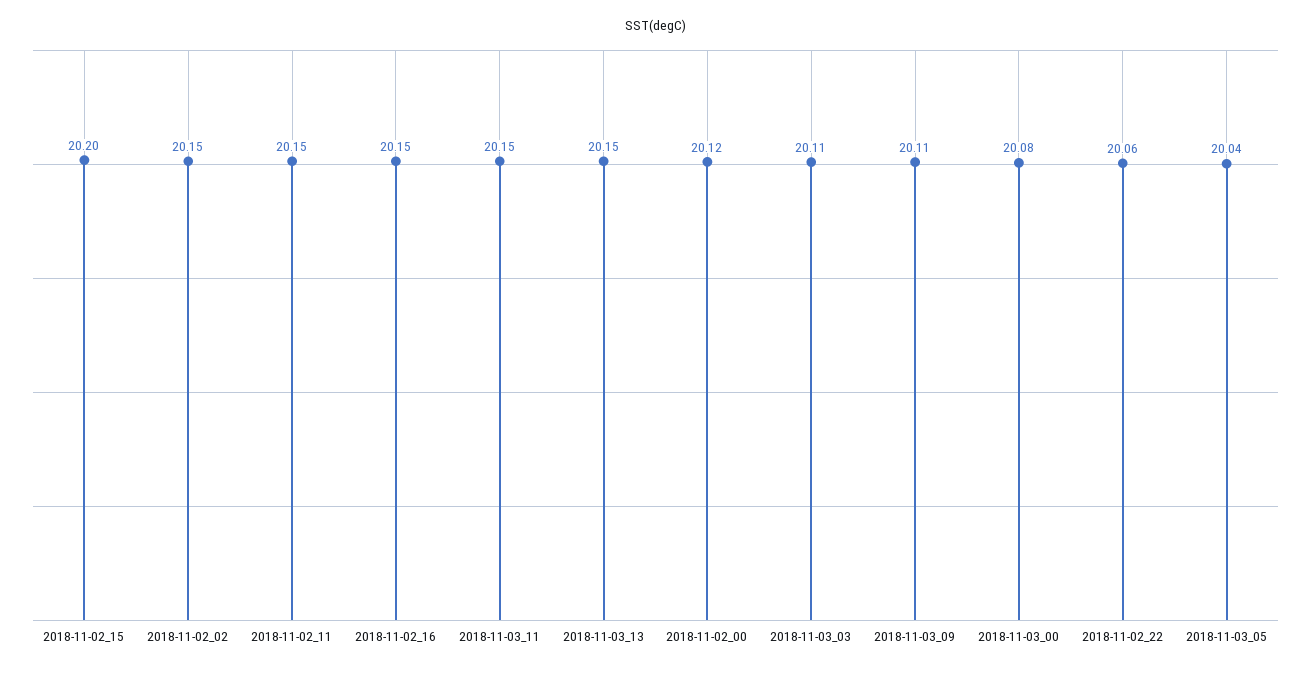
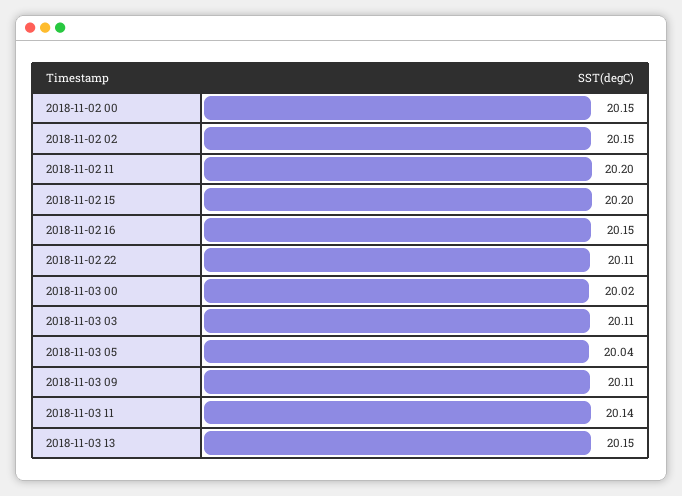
2018-11-02_11: 20.15 -> 20.2
2018-11-03_11: 20.15 -> 20.14
2018-11-02_00: 20.12 -> 20.15
2018-11-03_00: 20.08 -> 20.02
2018-11-02_22: 20.06 -> 20.11

